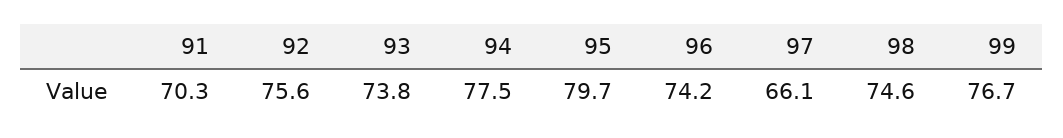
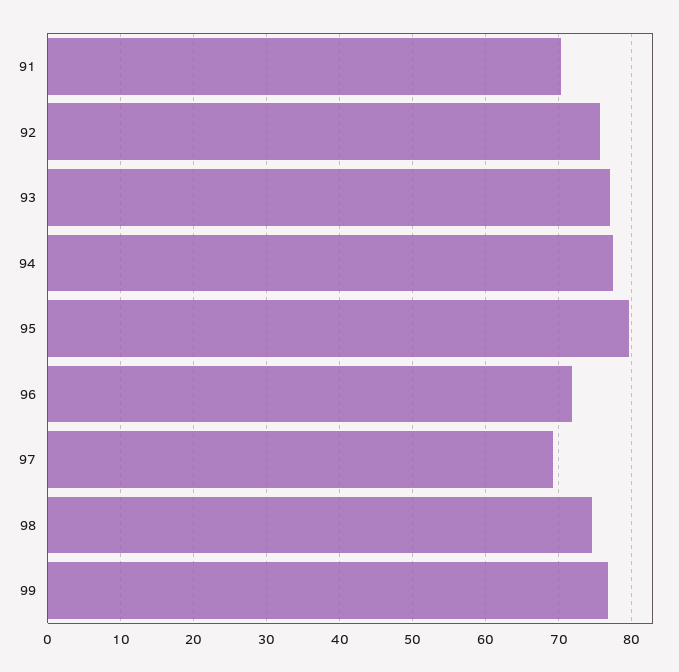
93: 73.8 -> 77
96: 74.2 -> 72
97: 66.1 -> 69

